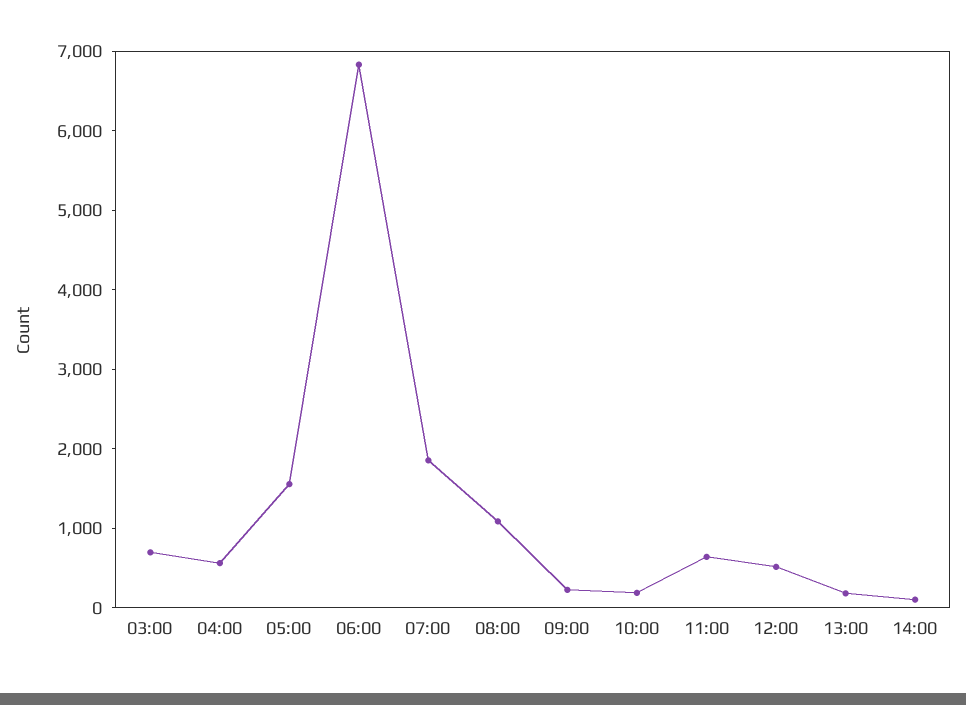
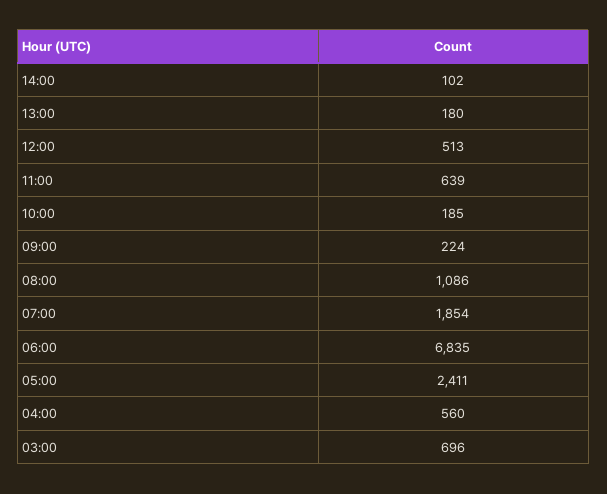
05:00: 1600 -> 2411

